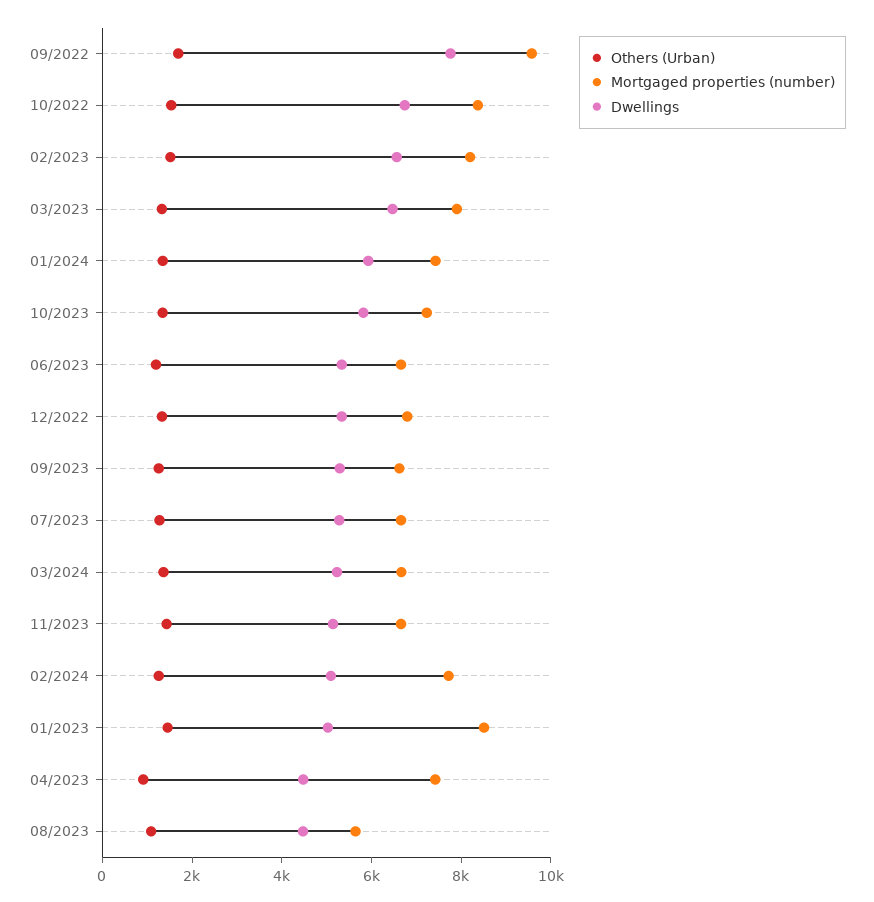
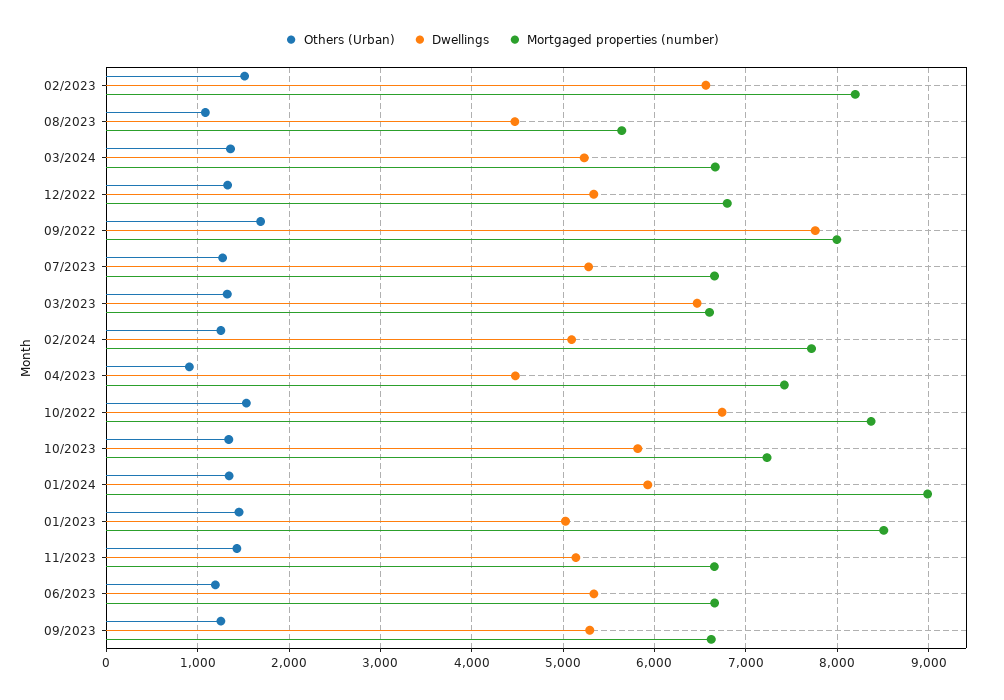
Mortgaged properties (number), 09/2022: 9500 -> 8000
Mortgaged properties (number), 03/2023: 8000 -> 6600
Mortgaged properties (number), 01/2024: 7500 -> 9000

